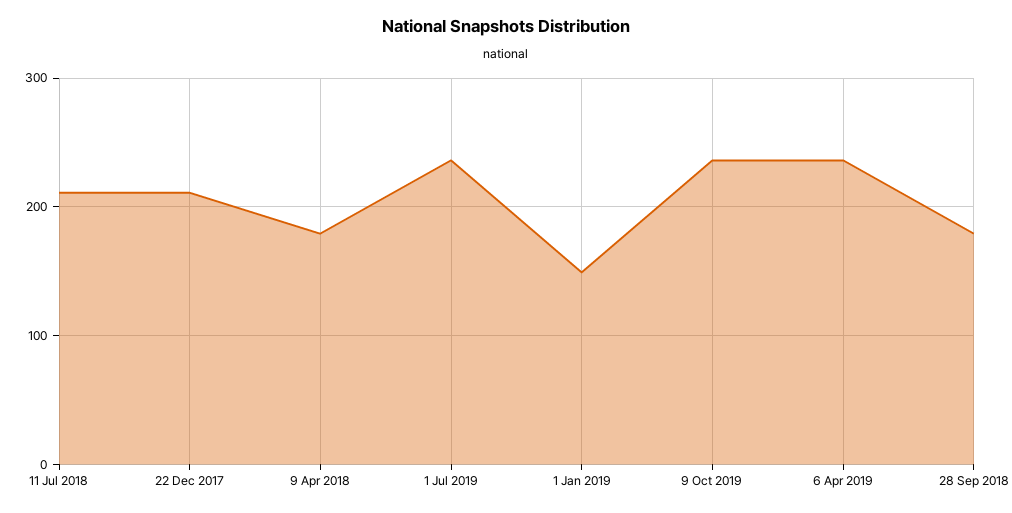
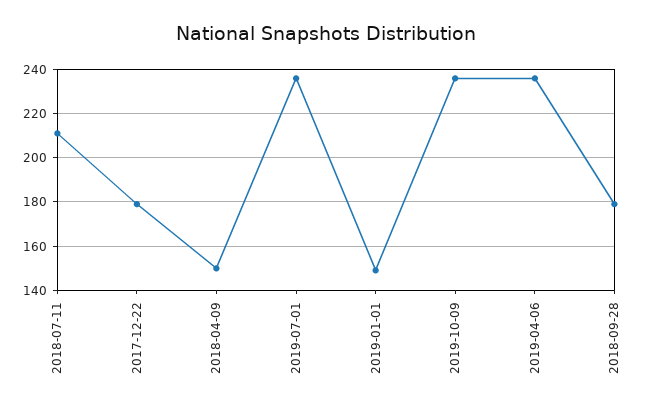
22 Dec 2017: 210 -> 180
9 Apr 2018: 180 -> 150

